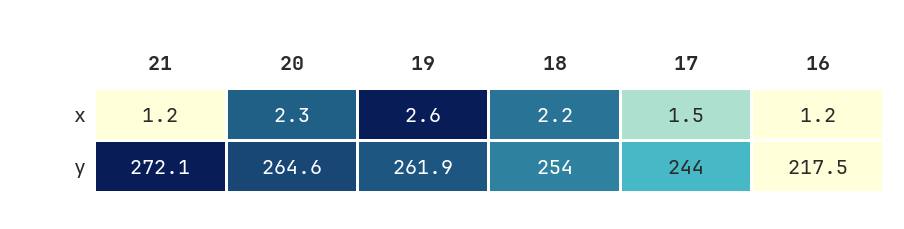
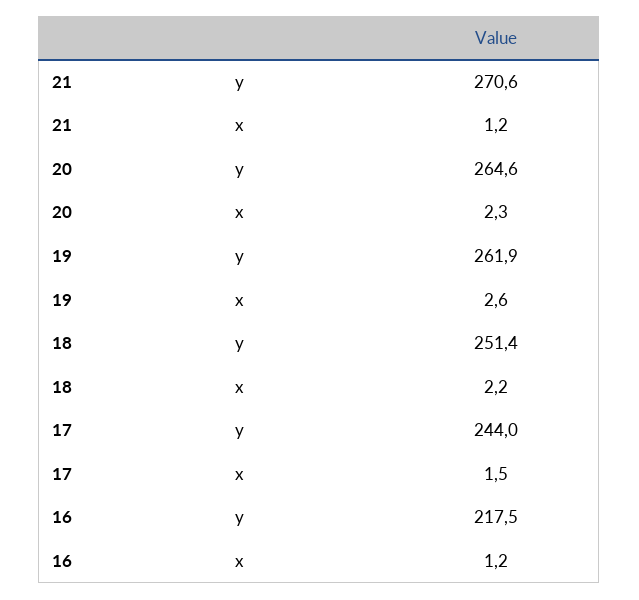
21, y: 272.1 -> 270.6
18, y: 254 -> 251.4

